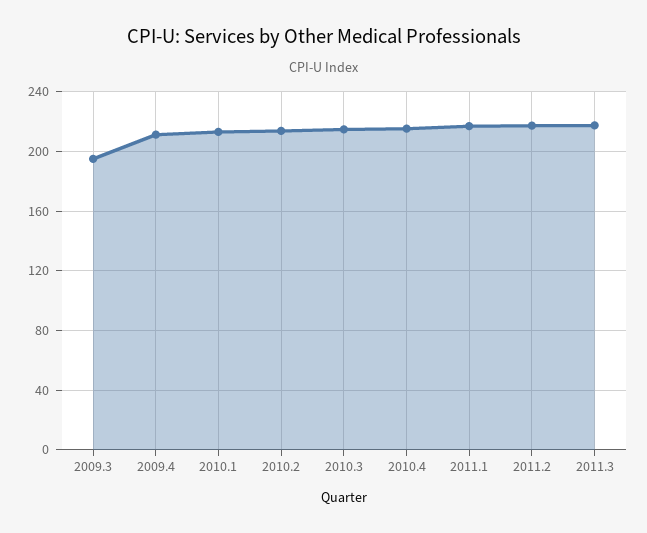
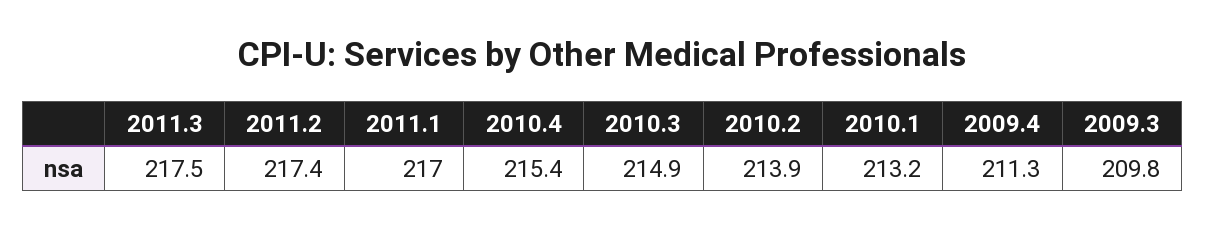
2009.3: 195 -> 209.8

